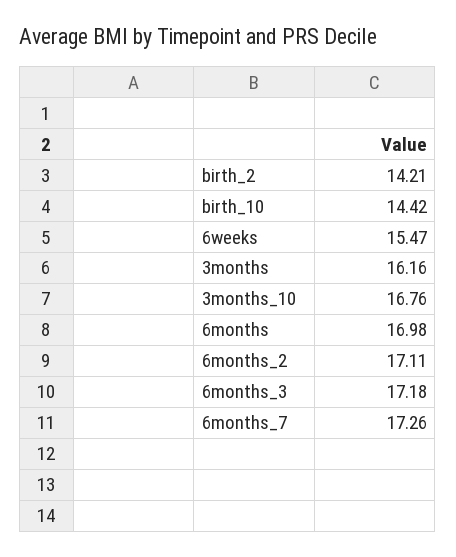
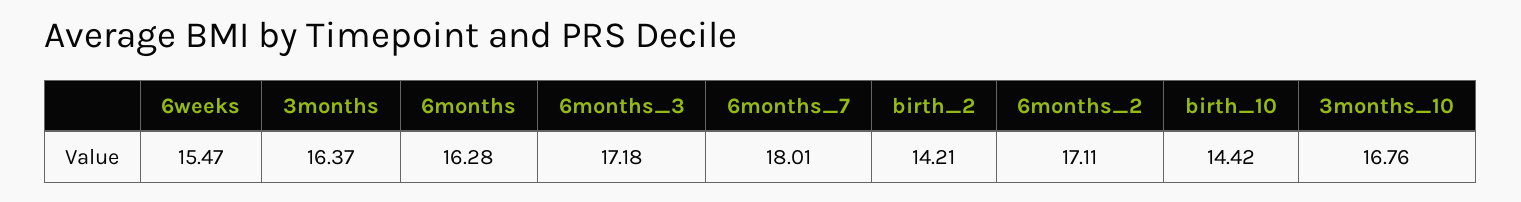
3months: 16.16 -> 16.37
6months: 16.98 -> 16.28
6months_7: 17.26 -> 18.01

